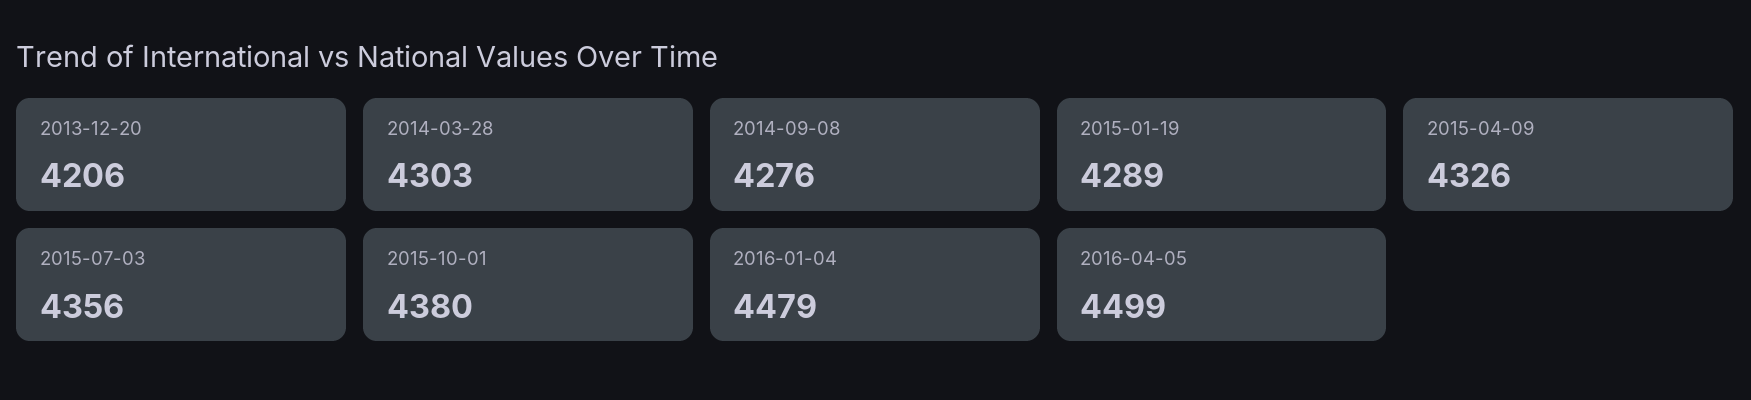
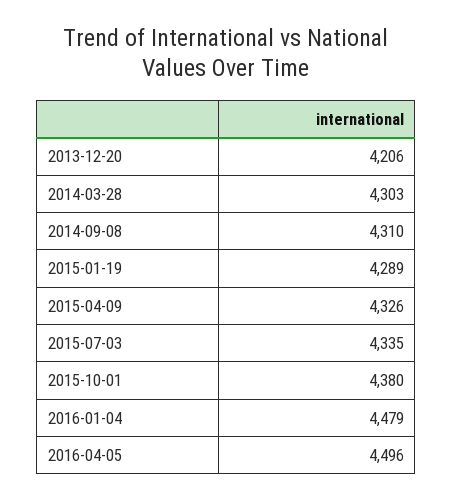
2014-09-08: 4276 -> 4310
2015-07-03: 4356 -> 4335
2016-04-05: 4499 -> 4496

